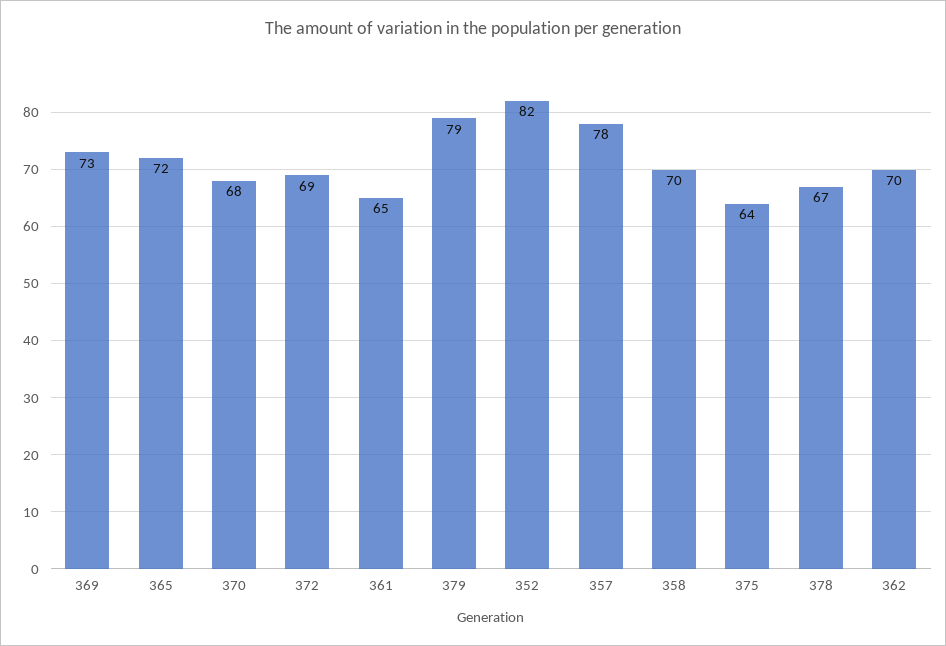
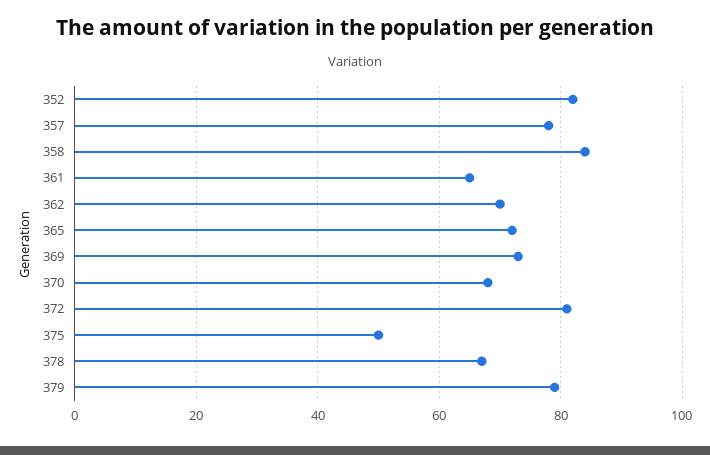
372: 69 -> 80
358: 70 -> 85
375: 64 -> 50

